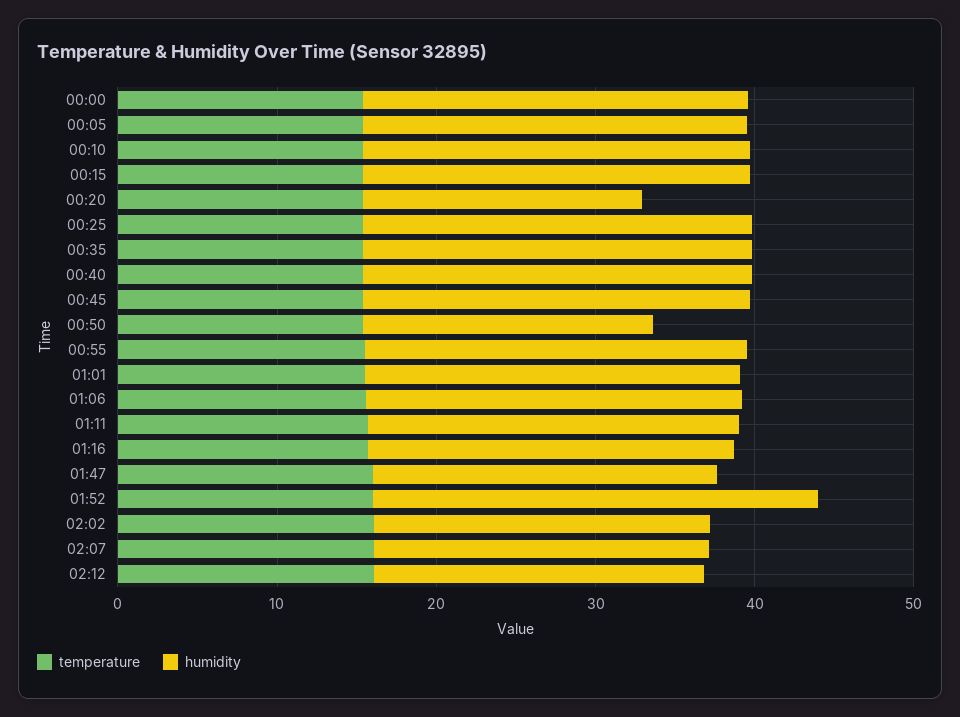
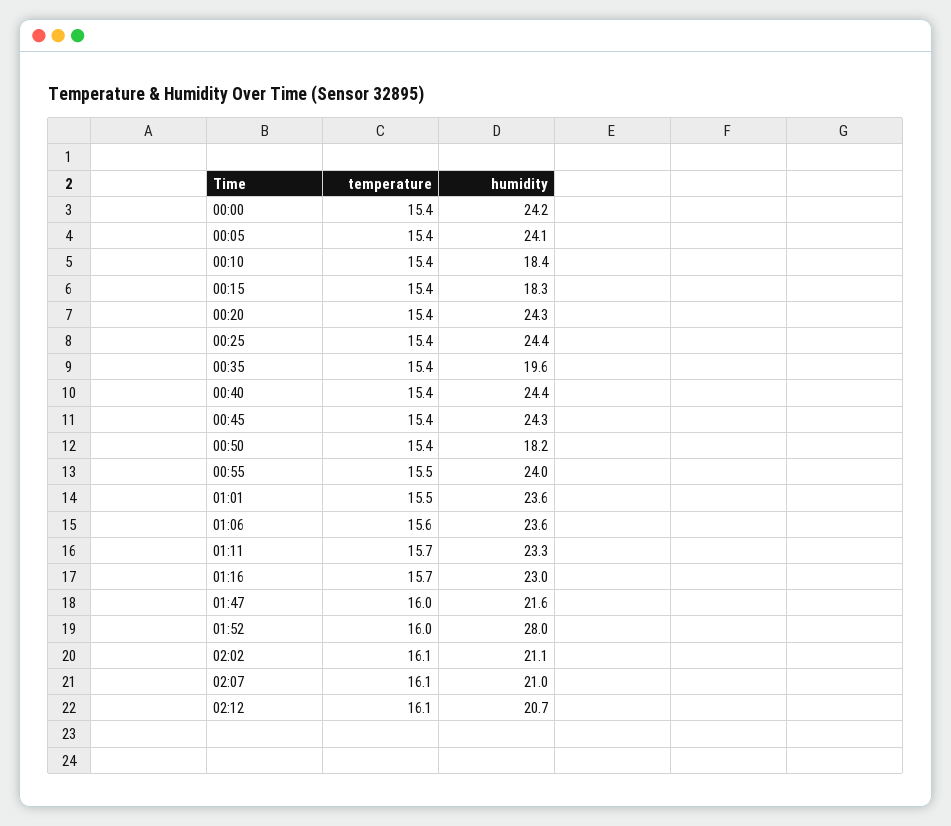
humidity, 00:10: 24 -> 18.4
humidity, 00:15: 24 -> 18.3
humidity, 00:20: 18 -> 24.3
humidity, 00:35: 24 -> 19.6

